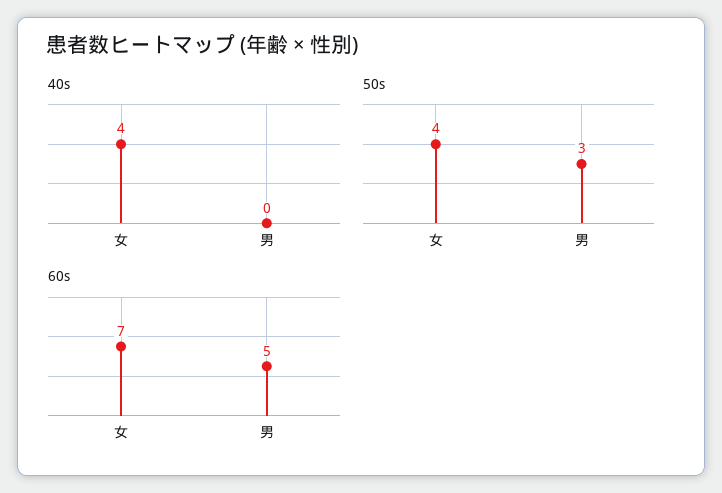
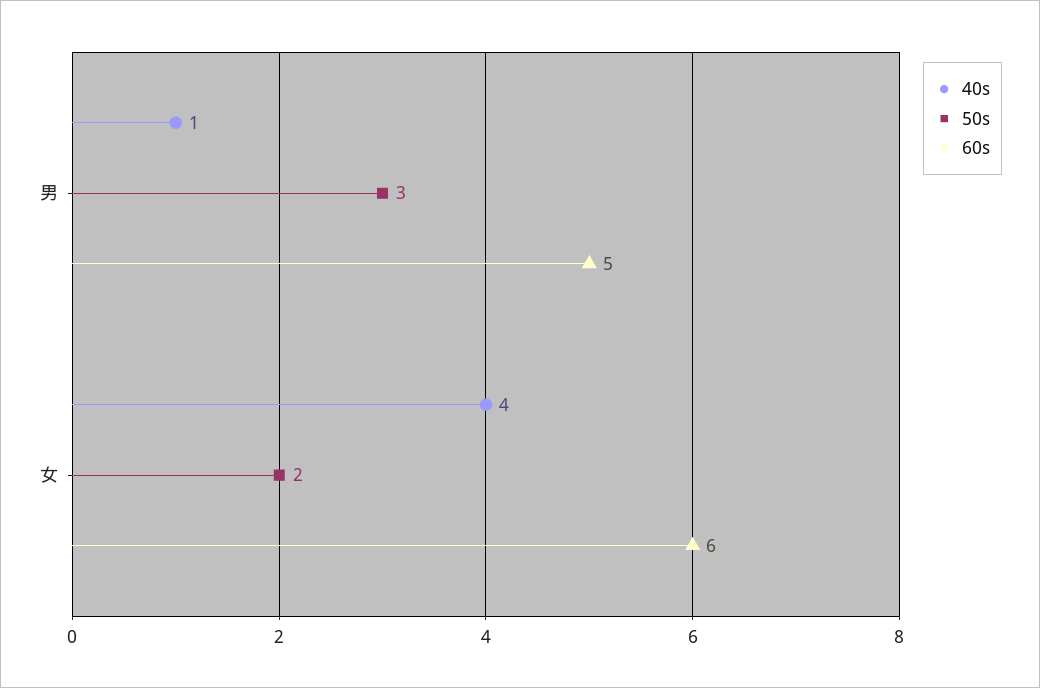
40s, 男: 0 -> 1
50s, 女: 4 -> 2
60s, 女: 7 -> 6

